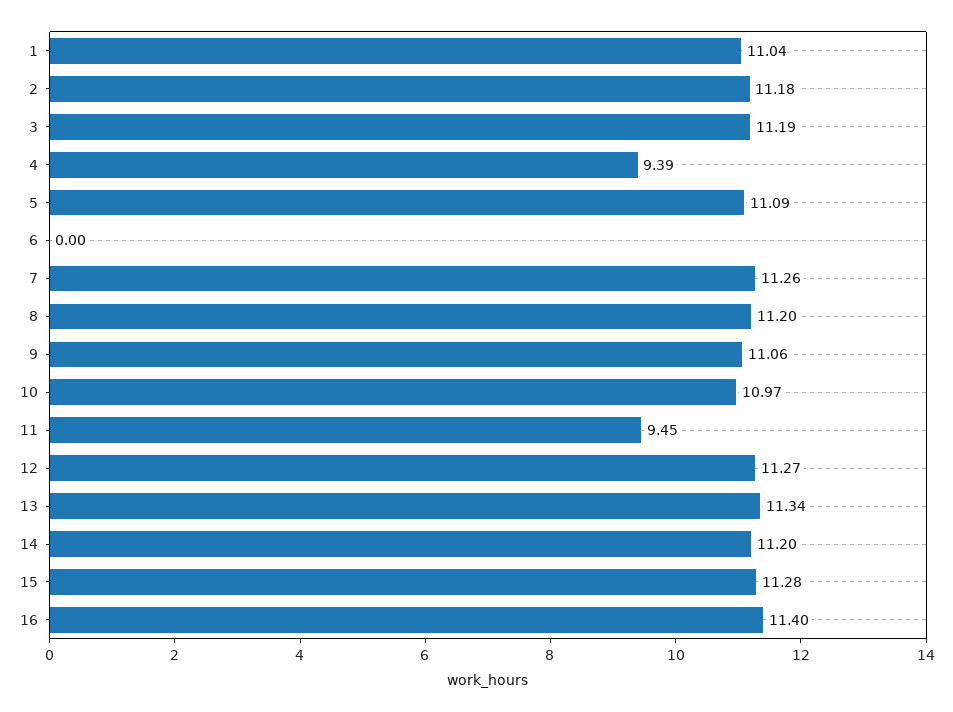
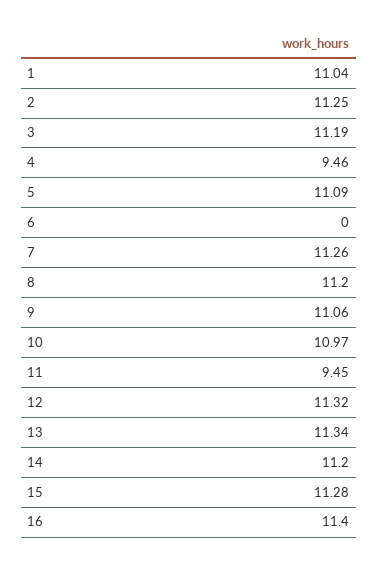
2: 11.18 -> 11.25
4: 9.39 -> 9.46
12: 11.27 -> 11.32

